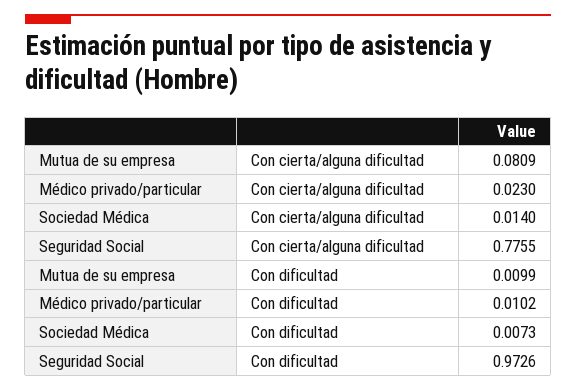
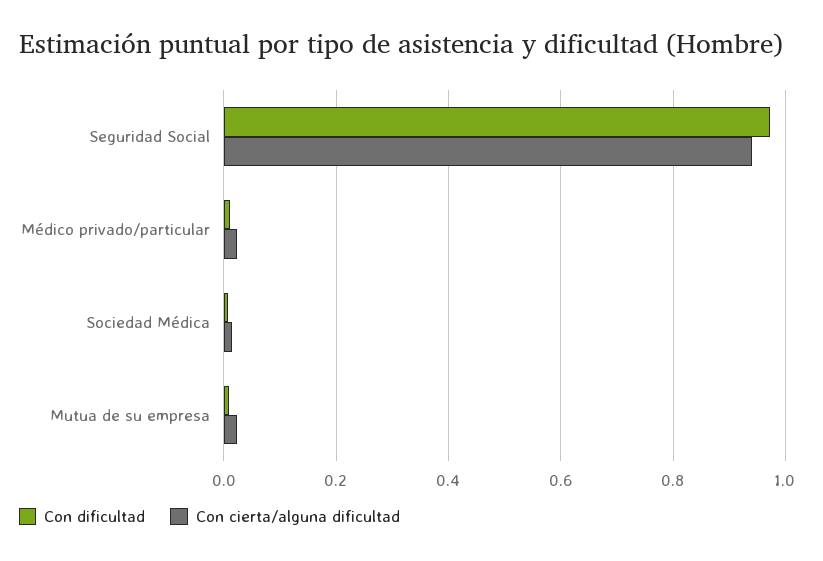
Con cierta/alguna dificultad, Mutua de su empresa: 0.0809 -> 0.02
Con cierta/alguna dificultad, Seguridad Social: 0.7755 -> 0.94

